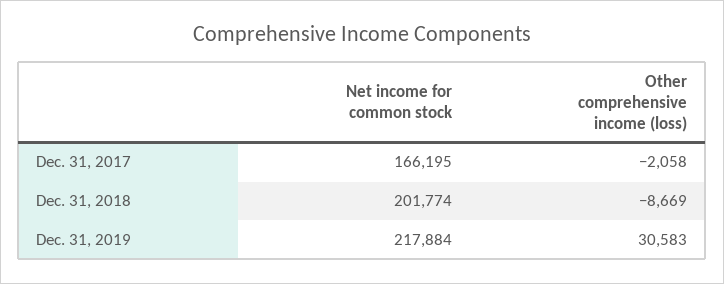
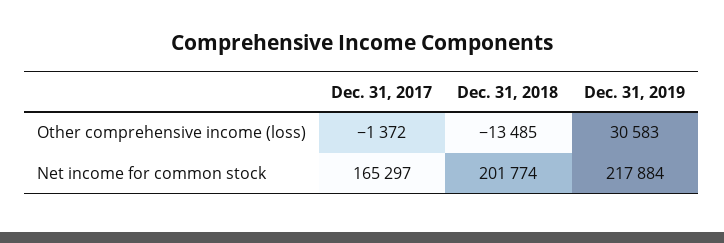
Net income for common stock, Dec. 31, 2017: 166195 -> 165297
Other comprehensive income (loss), Dec. 31, 2017: -2058 -> -1372
Other comprehensive income (loss), Dec. 31, 2018: -8669 -> -13485

